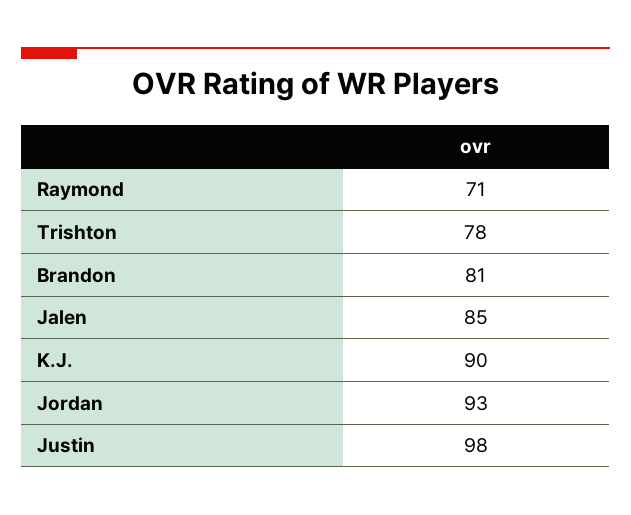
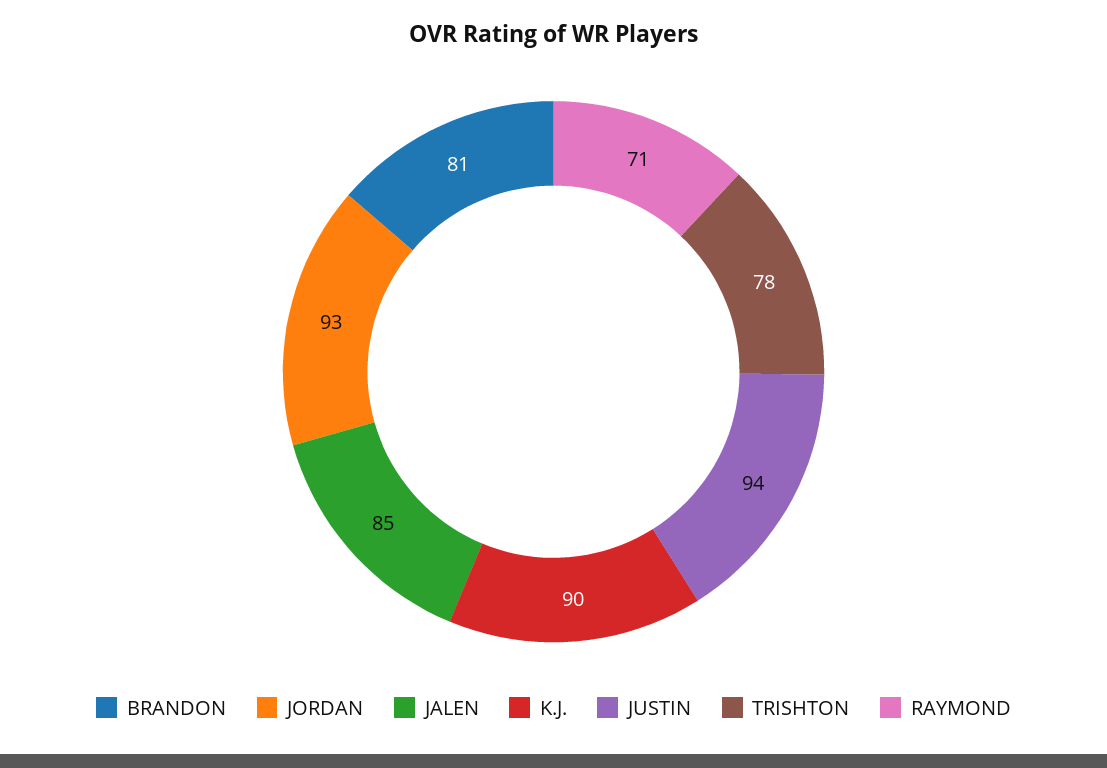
Justin: 98 -> 94

